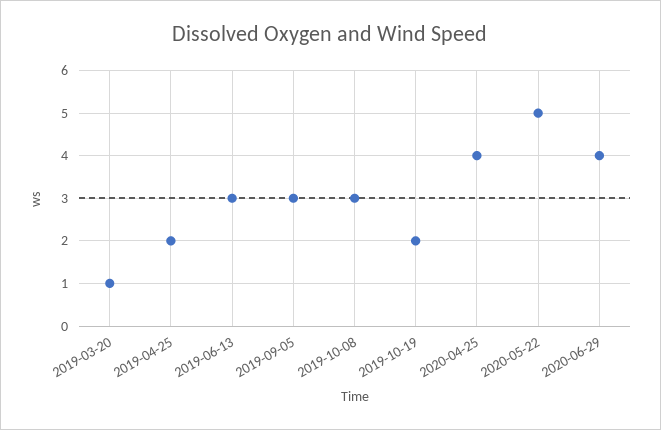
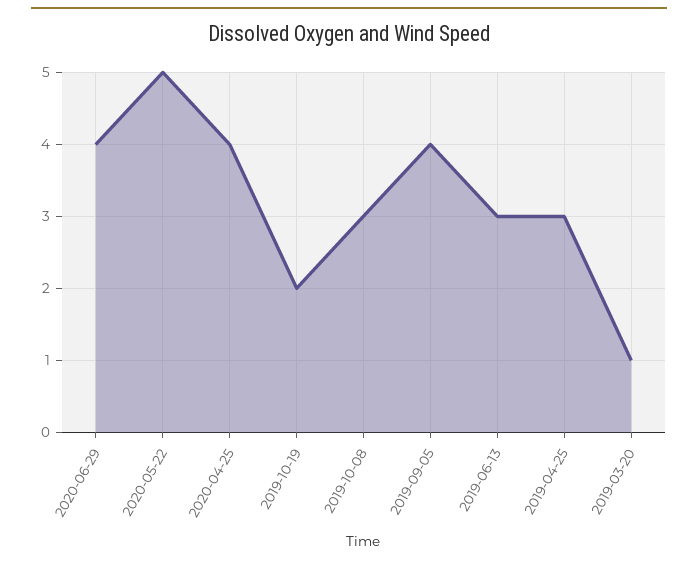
2019-04-25: 2 -> 3
2019-09-05: 3 -> 4

